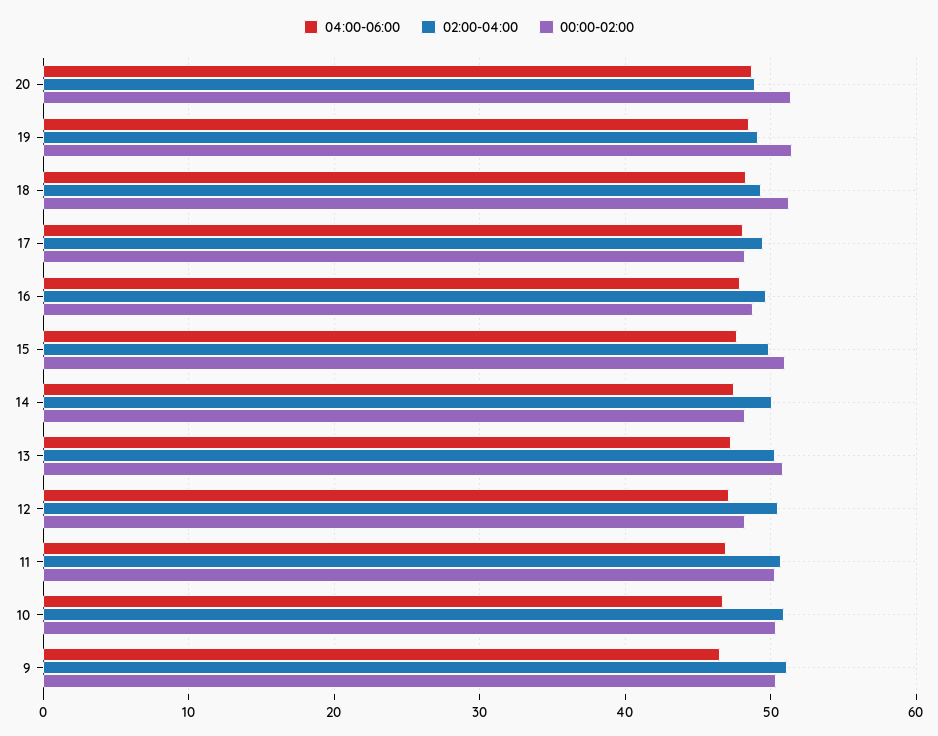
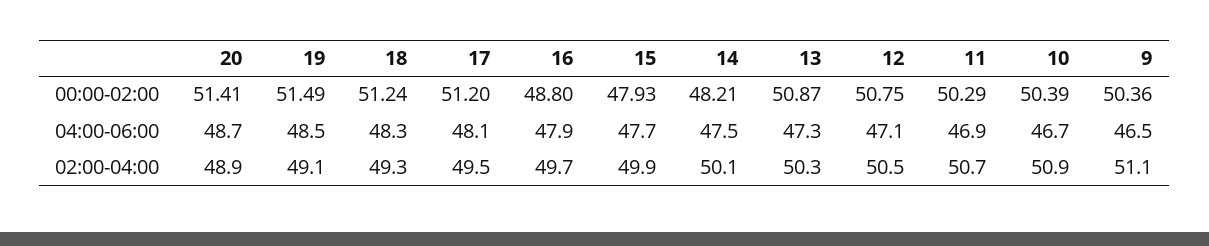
00:00-02:00, 17: 48 -> 51.2
00:00-02:00, 15: 51 -> 47.93
00:00-02:00, 12: 48 -> 50.75

